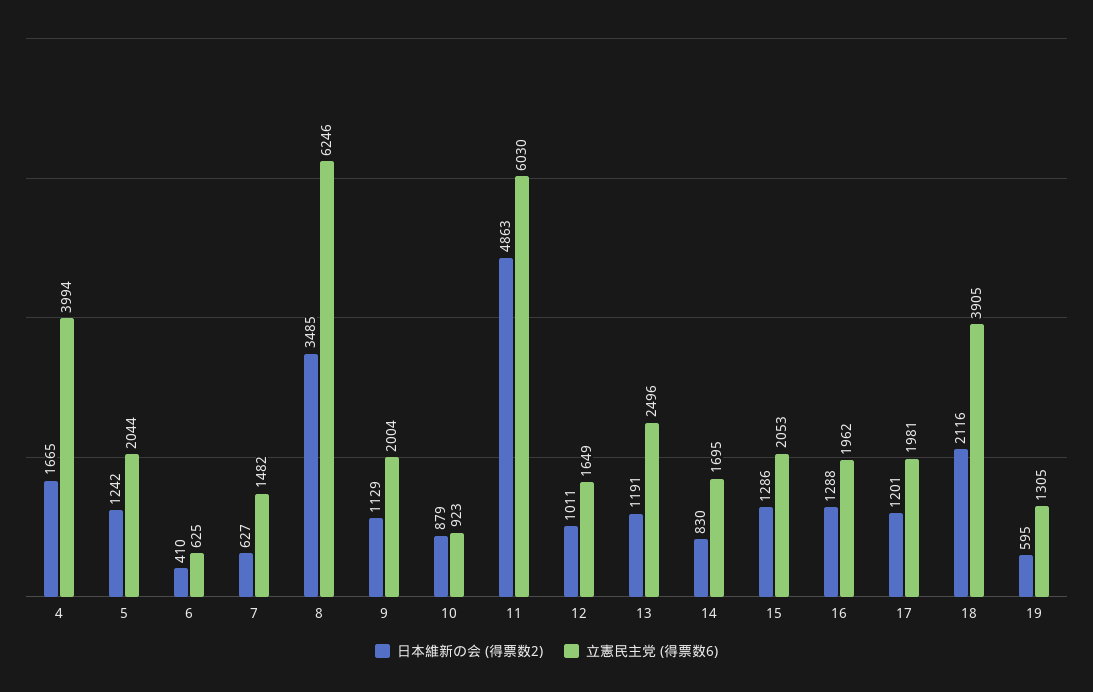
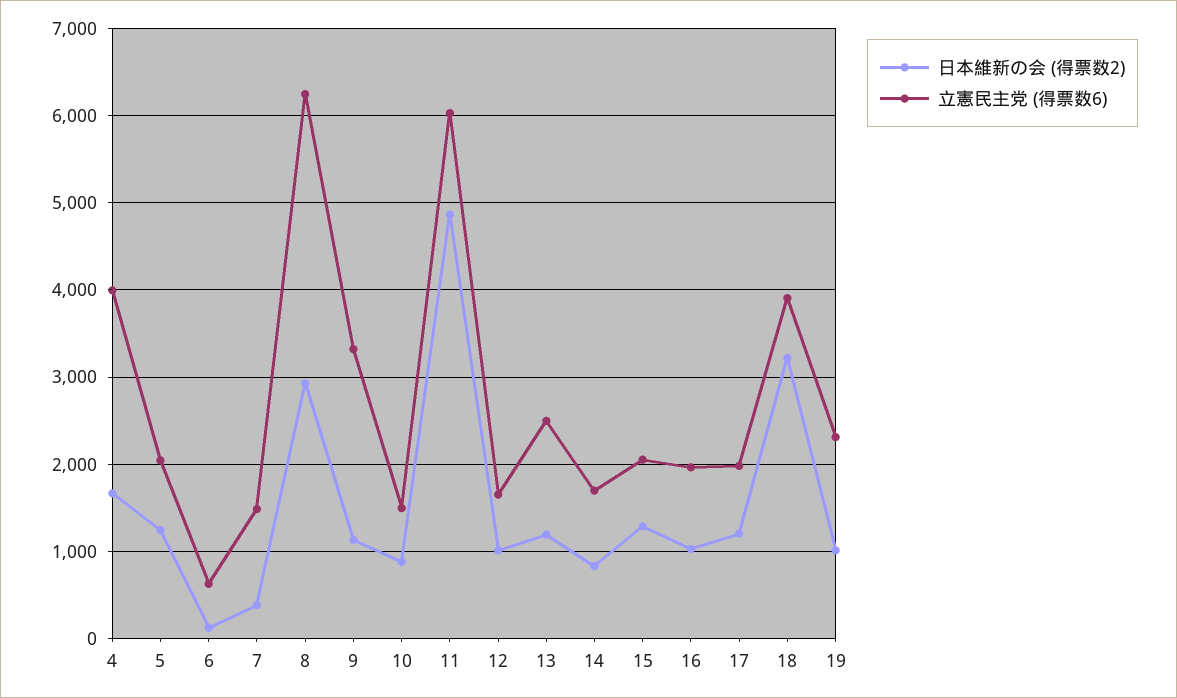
日本維新の会 (得票数2), 6: 410 -> 100
日本維新の会 (得票数2), 7: 627 -> 400
日本維新の会 (得票数2), 8: 3485 -> 2900
立憲民主党 (得票数6), 9: 2004 -> 3300
立憲民主党 (得票数6), 10: 923 -> 1500
日本維新の会 (得票数2), 16: 1288 -> 1000
日本維新の会 (得票数2), 18: 2116 -> 3200
日本維新の会 (得票数2), 19: 595 -> 1000
立憲民主党 (得票数6), 19: 1305 -> 2300

